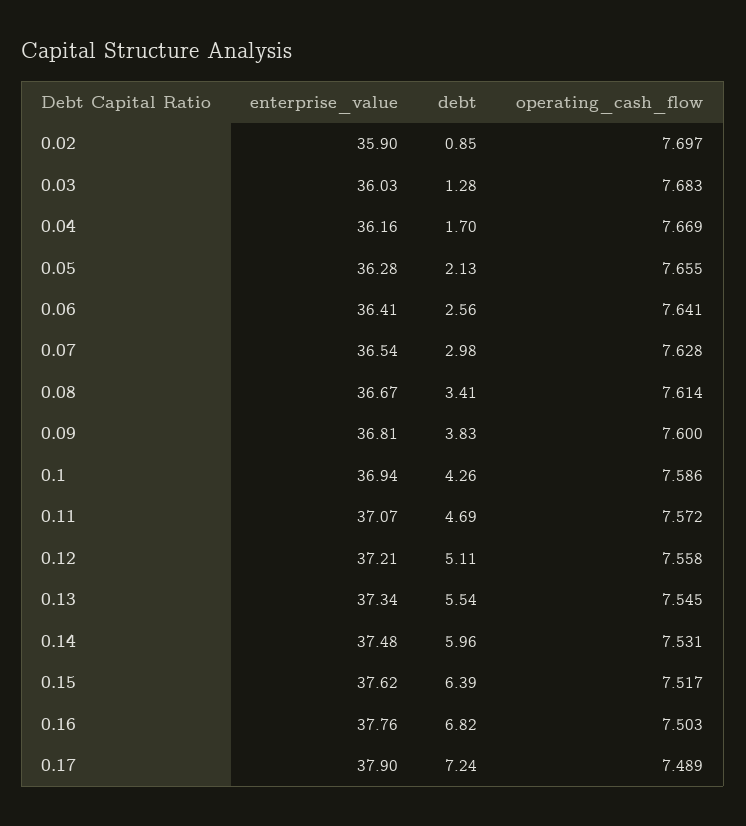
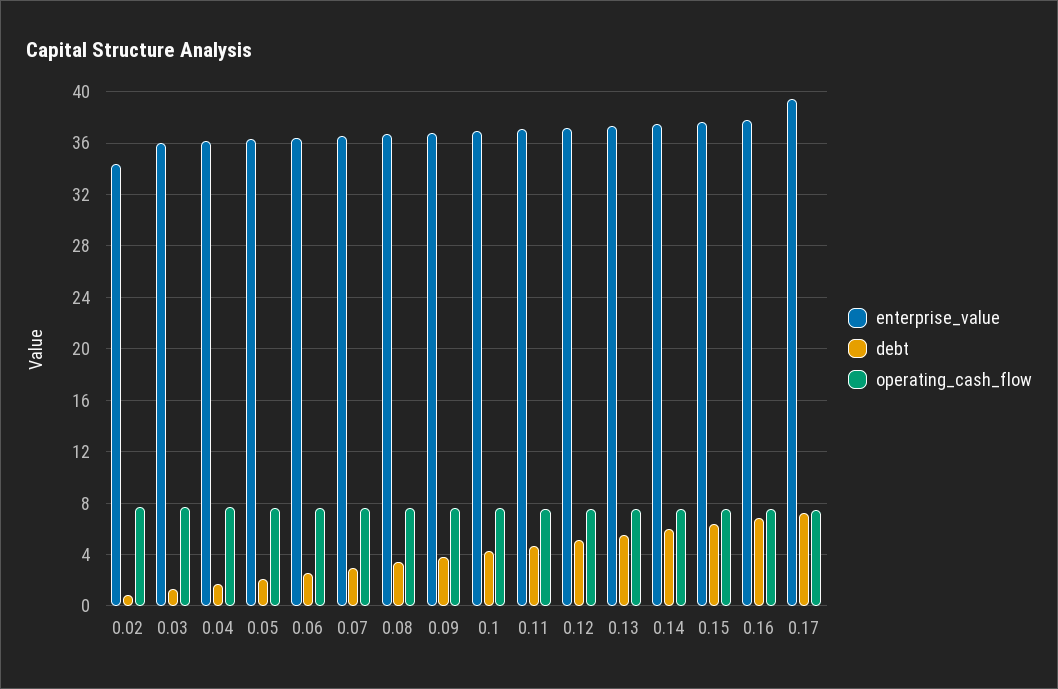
enterprise_value, 0.02: 35.9 -> 34.5
enterprise_value, 0.17: 37.9 -> 39.5

